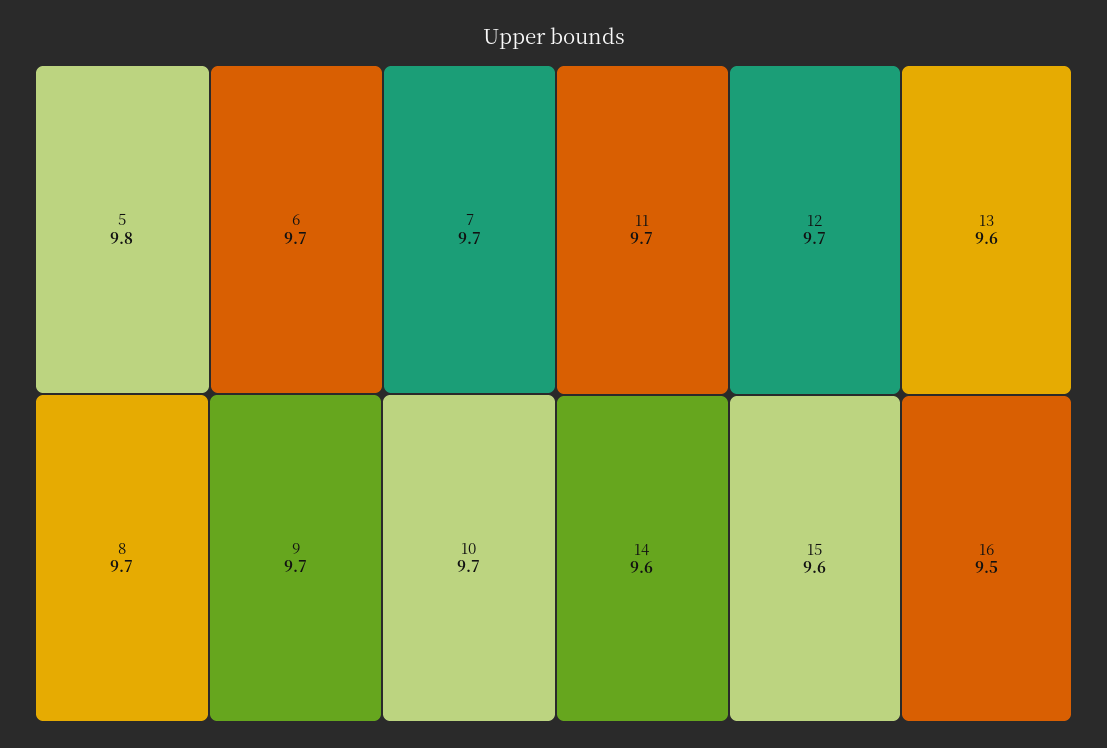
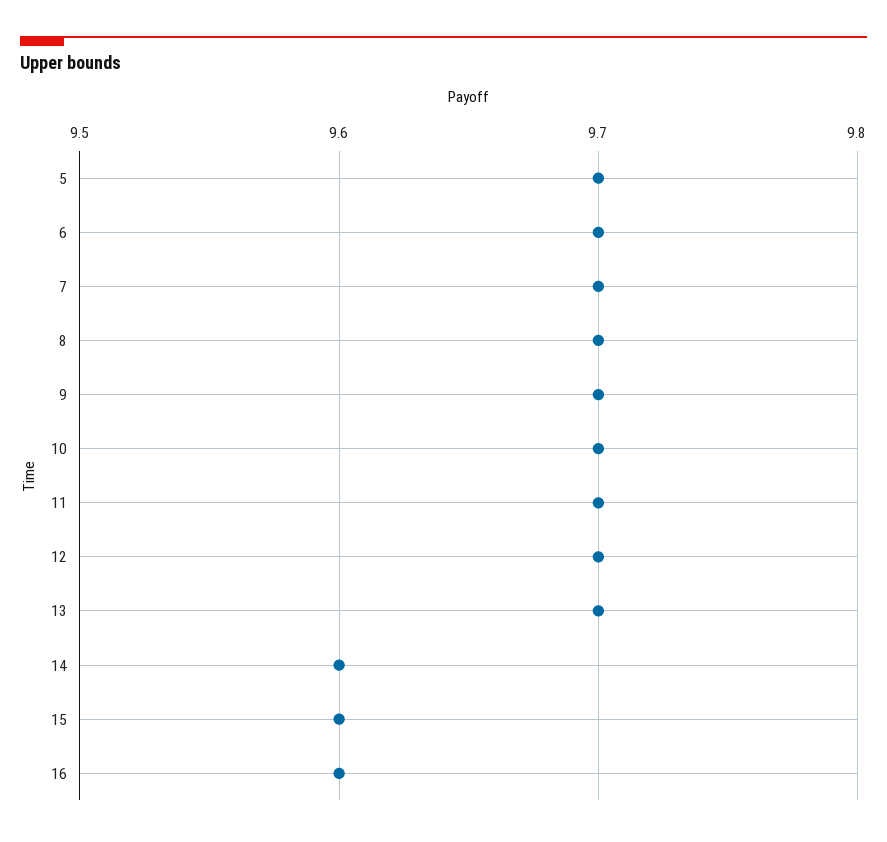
5: 9.8 -> 9.7
13: 9.6 -> 9.7
16: 9.5 -> 9.6

